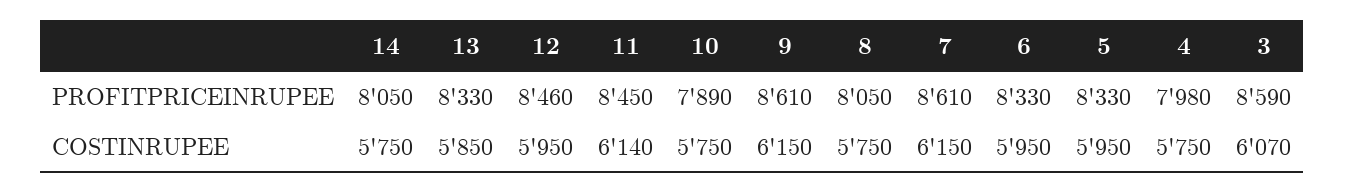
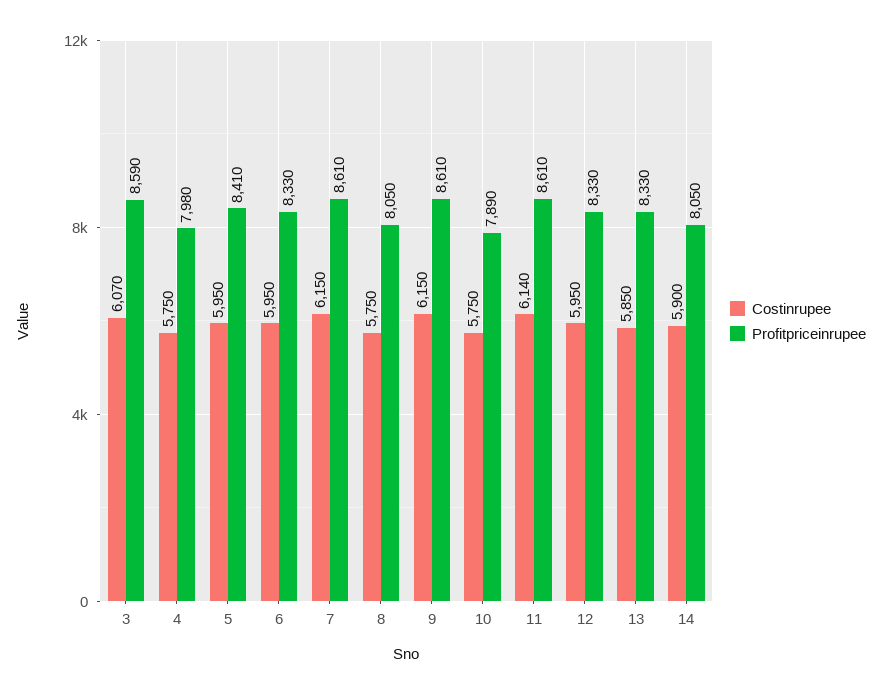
PROFITPRICEINRUPEE, 12: 8460 -> 8330
PROFITPRICEINRUPEE, 11: 8450 -> 8610
PROFITPRICEINRUPEE, 5: 8330 -> 8410
COSTINRUPEE, 14: 5750 -> 5900

